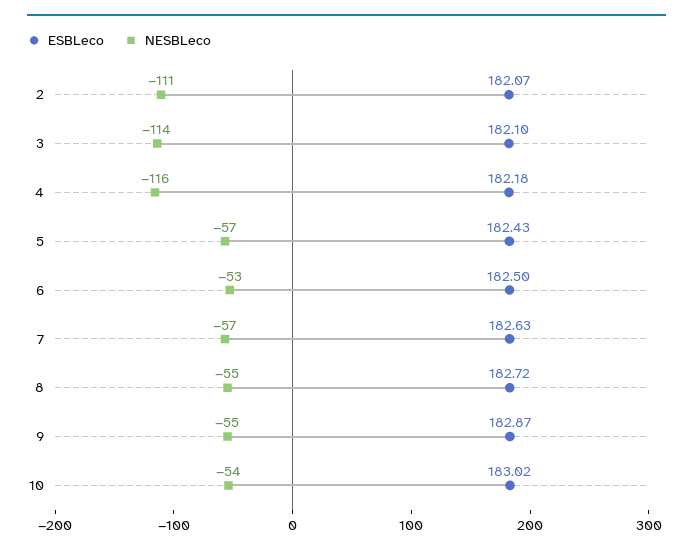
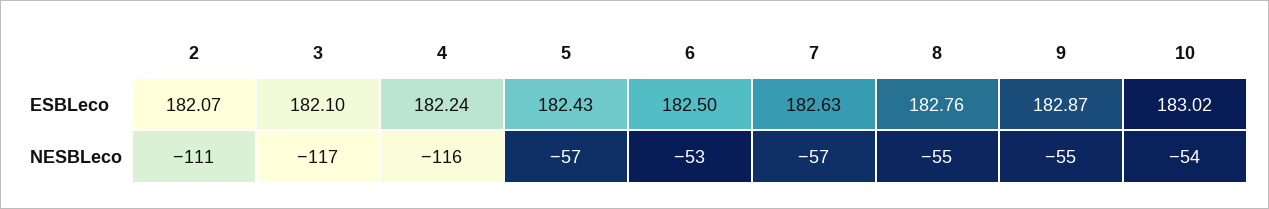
NESBLeco, 3: -114 -> -117
ESBLeco, 4: 182.18 -> 182.24
ESBLeco, 8: 182.72 -> 182.76

